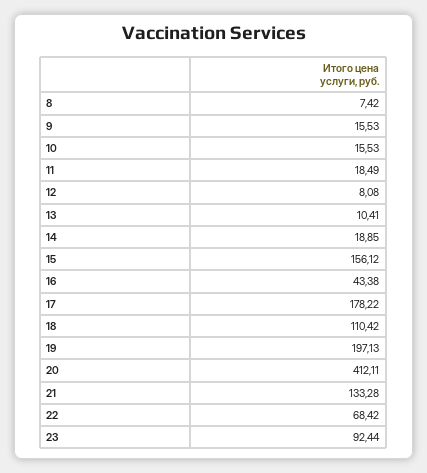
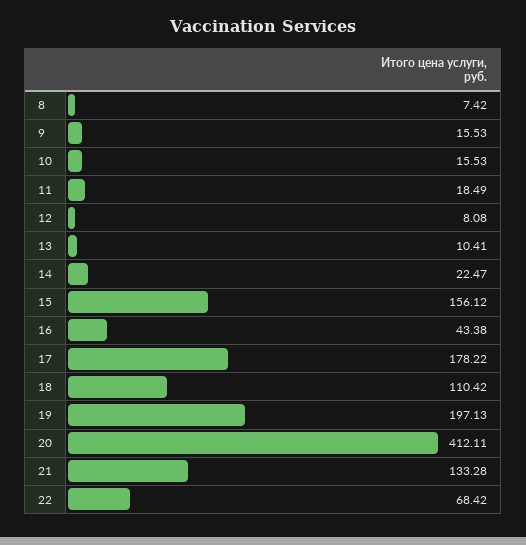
14: 18.85 -> 22.47
23: 92.44 -> none

